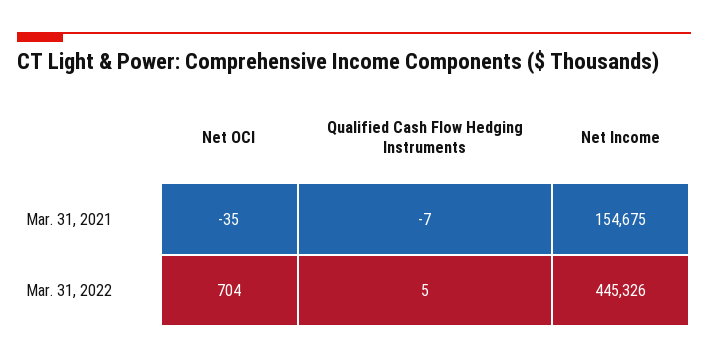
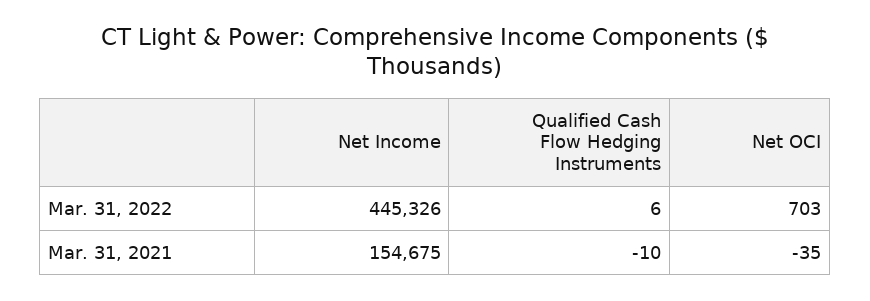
Qualified Cash Flow Hedging Instruments, Mar. 31, 2021: -7 -> -10
Net OCI, Mar. 31, 2022: 704 -> 703
Qualified Cash Flow Hedging Instruments, Mar. 31, 2022: 5 -> 6

